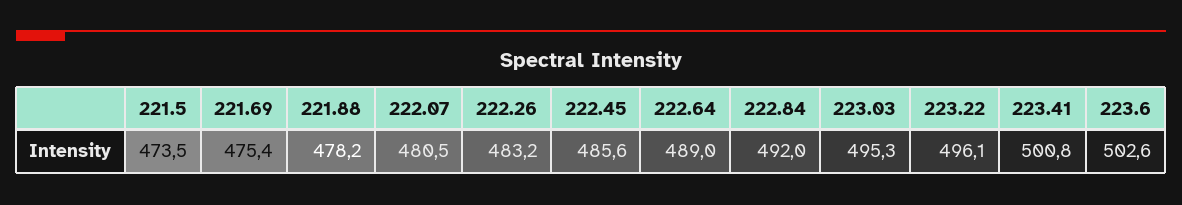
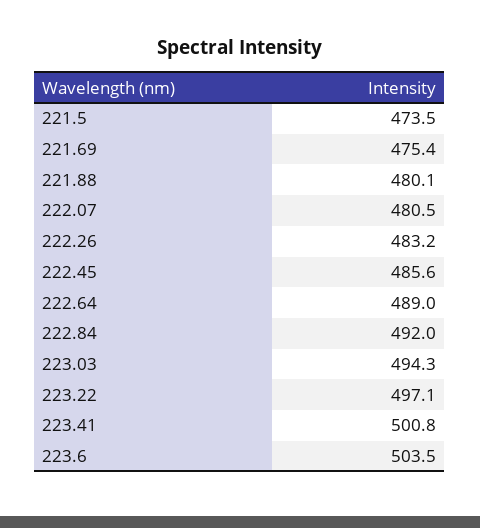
221.88: 478.2 -> 480.1
223.03: 495.3 -> 494.3
223.22: 496.1 -> 497.1
223.6: 502.6 -> 503.5

